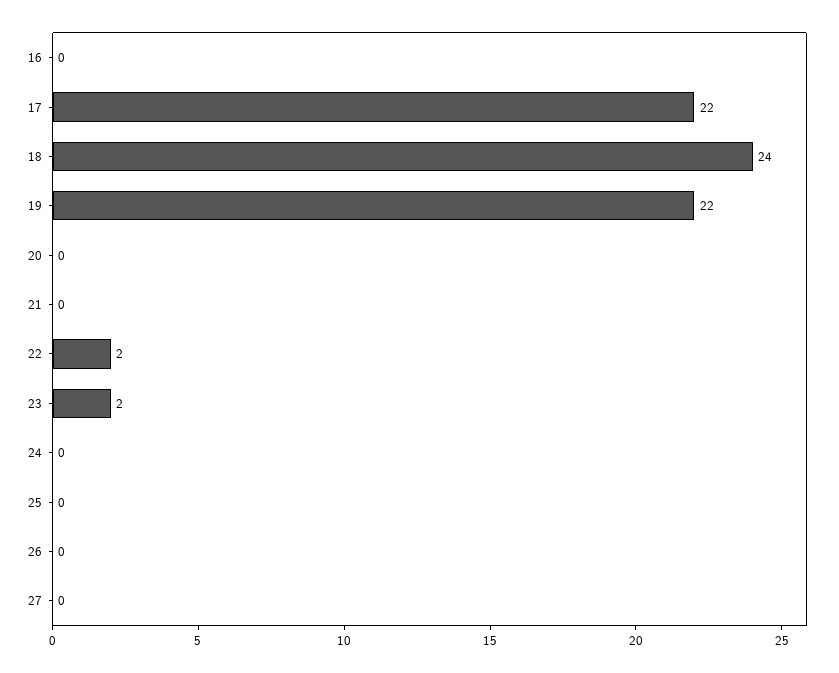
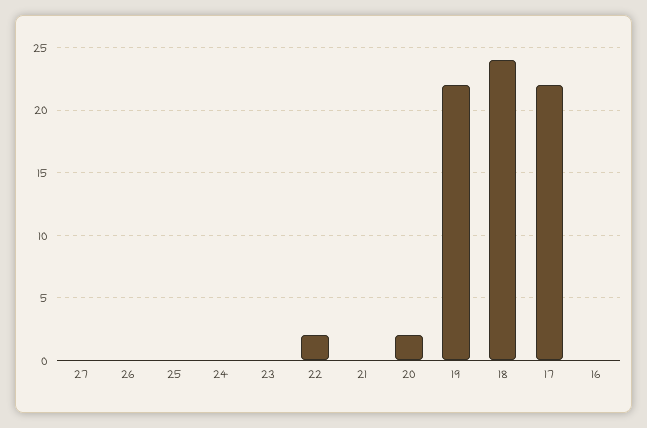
20: 0 -> 2
23: 2 -> 0

